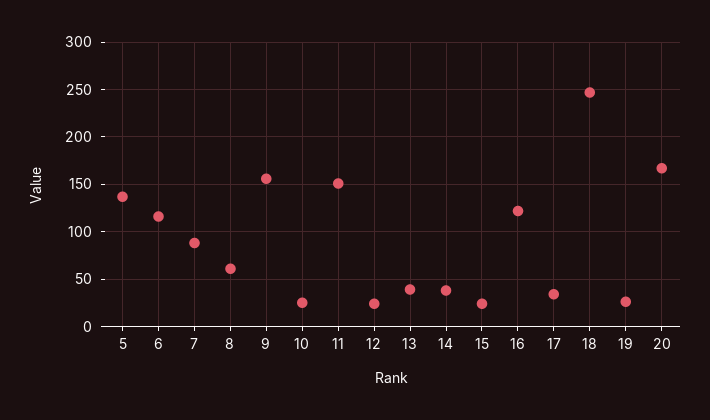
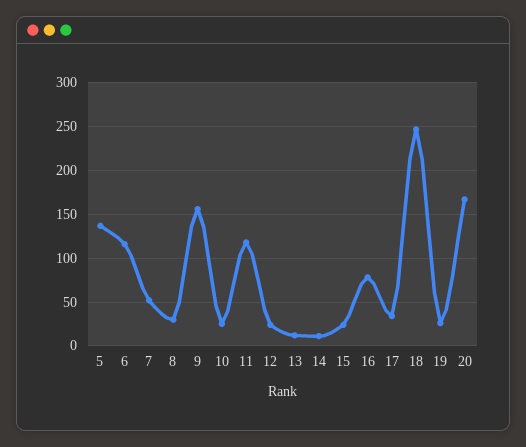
7: 90 -> 50
8: 60 -> 30
11: 150 -> 120
13: 40 -> 10
14: 40 -> 10
16: 120 -> 80

